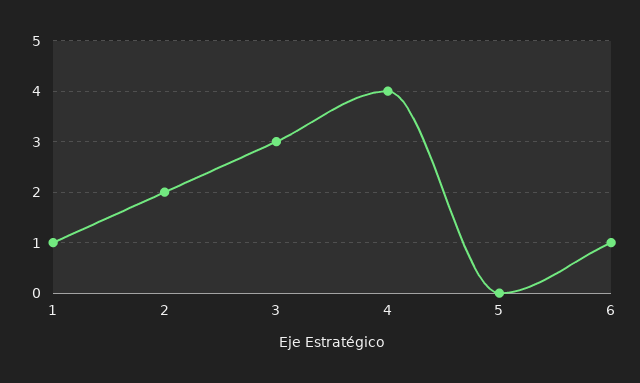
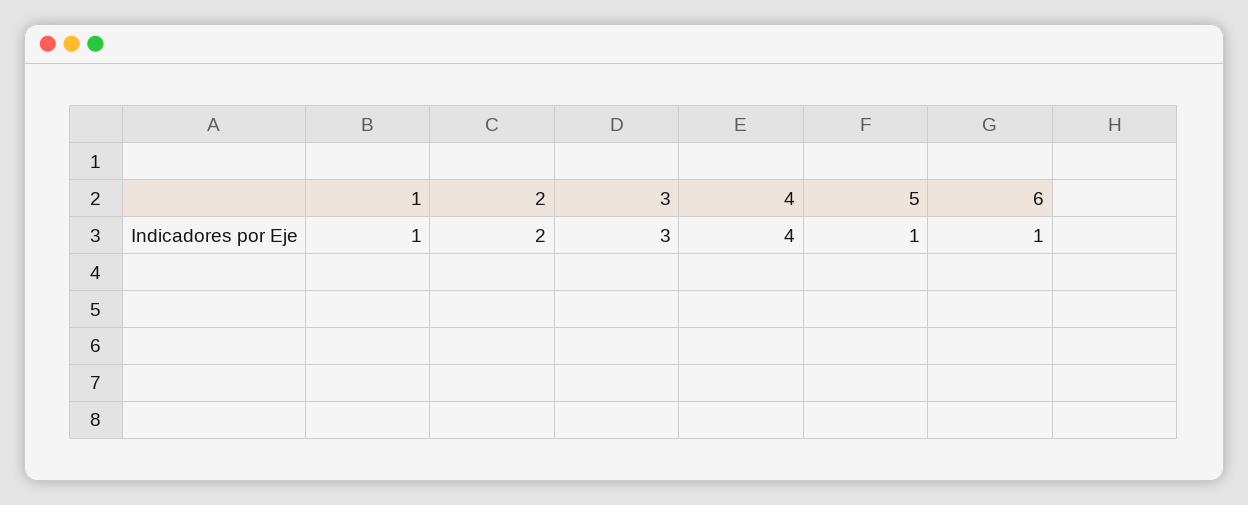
5: 0 -> 1

